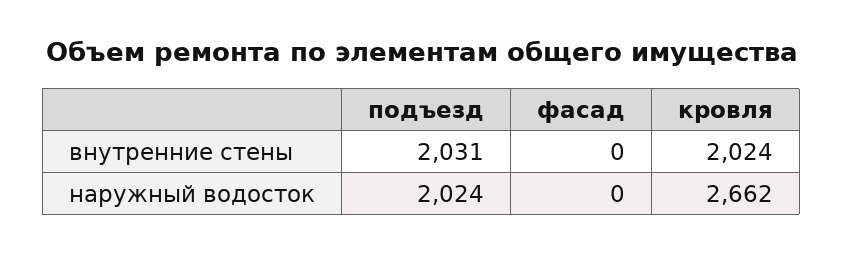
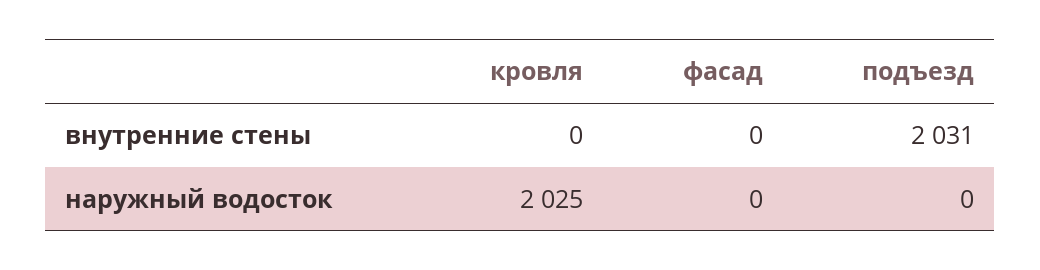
кровля, внутренние стены: 2024 -> 0
подъезд, наружный водосток: 2024 -> 0
кровля, наружный водосток: 2662 -> 2025

